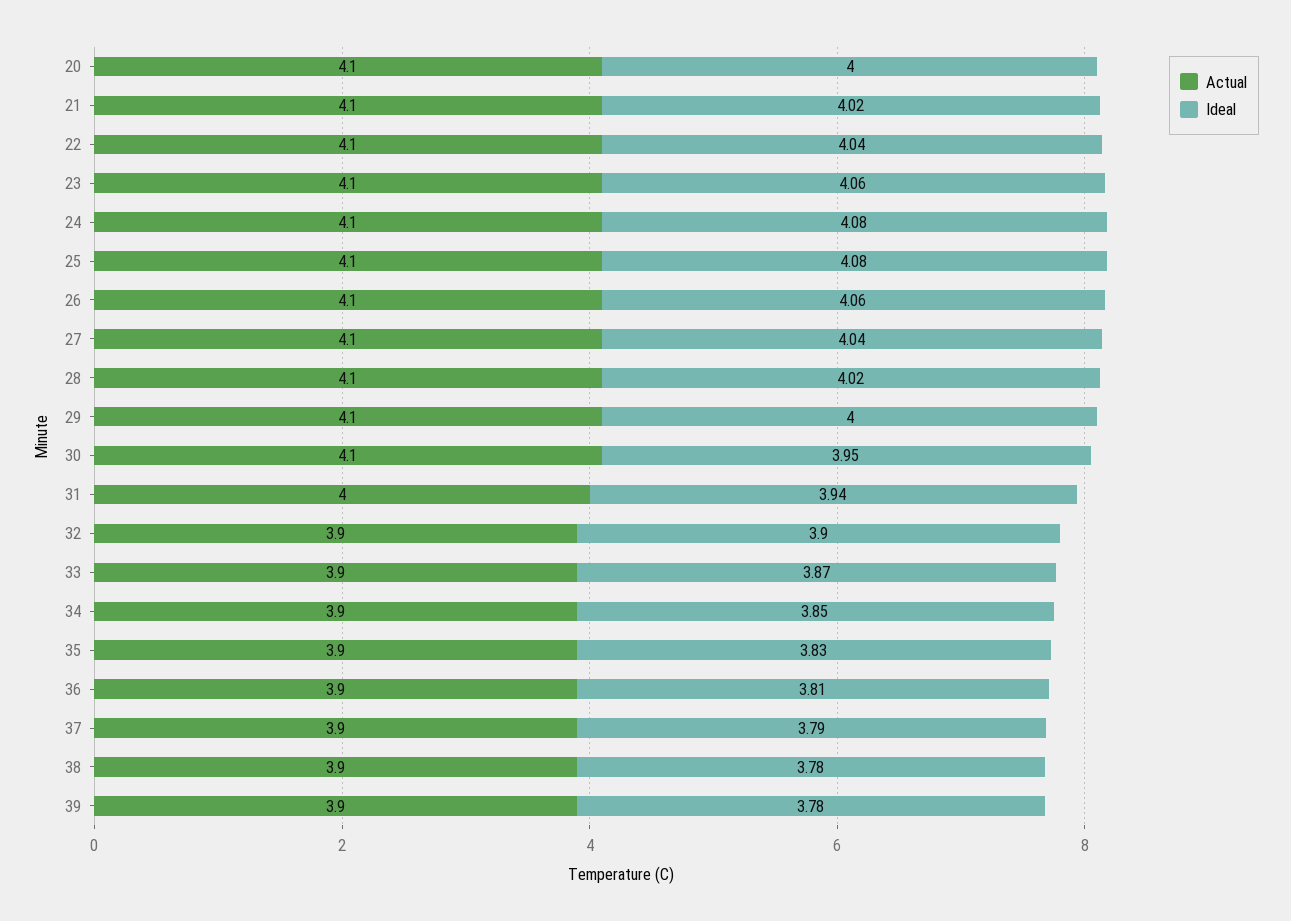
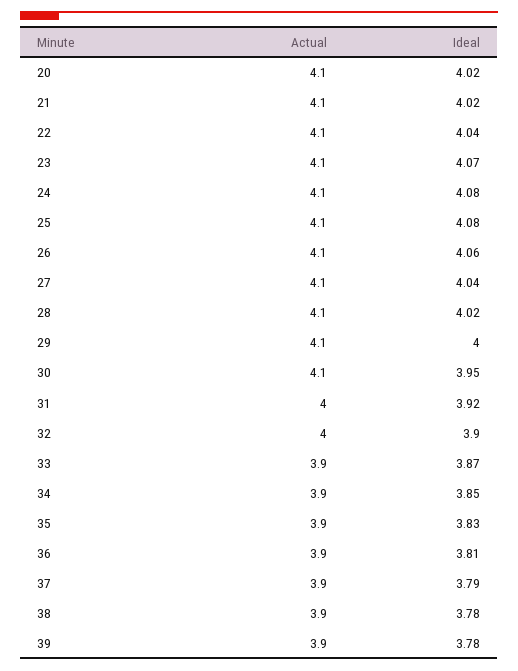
Ideal, 20: 4 -> 4.02
Ideal, 23: 4.06 -> 4.07
Ideal, 31: 3.94 -> 3.92
Actual, 32: 3.9 -> 4

